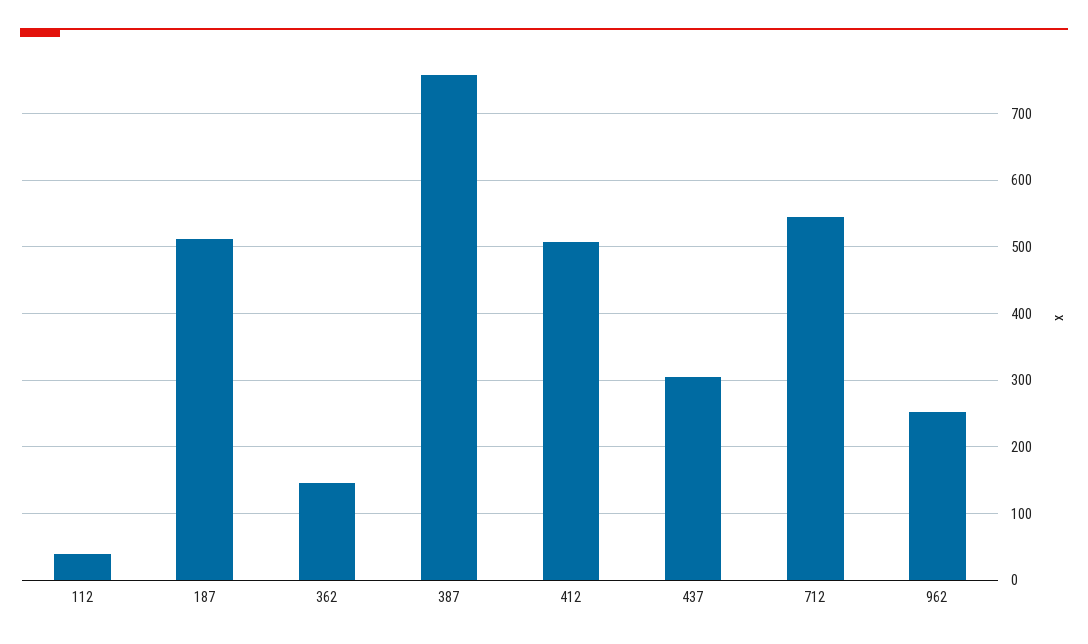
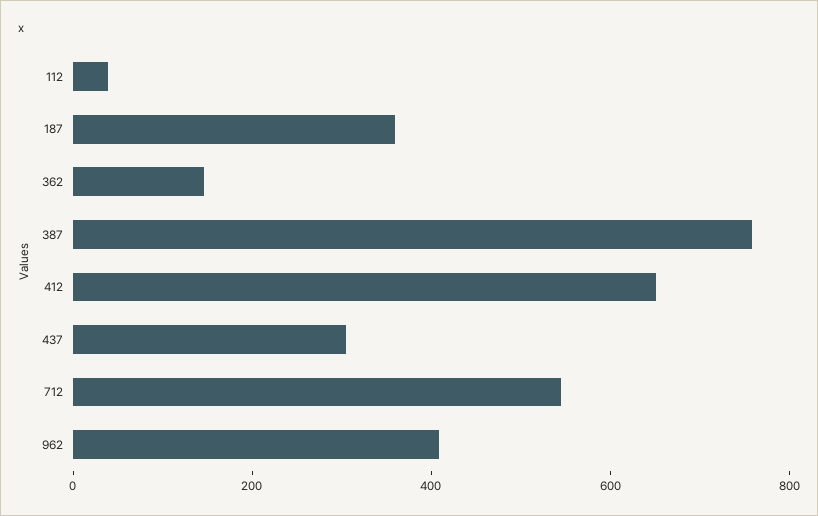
187: 510 -> 350
412: 510 -> 650
962: 250 -> 400

